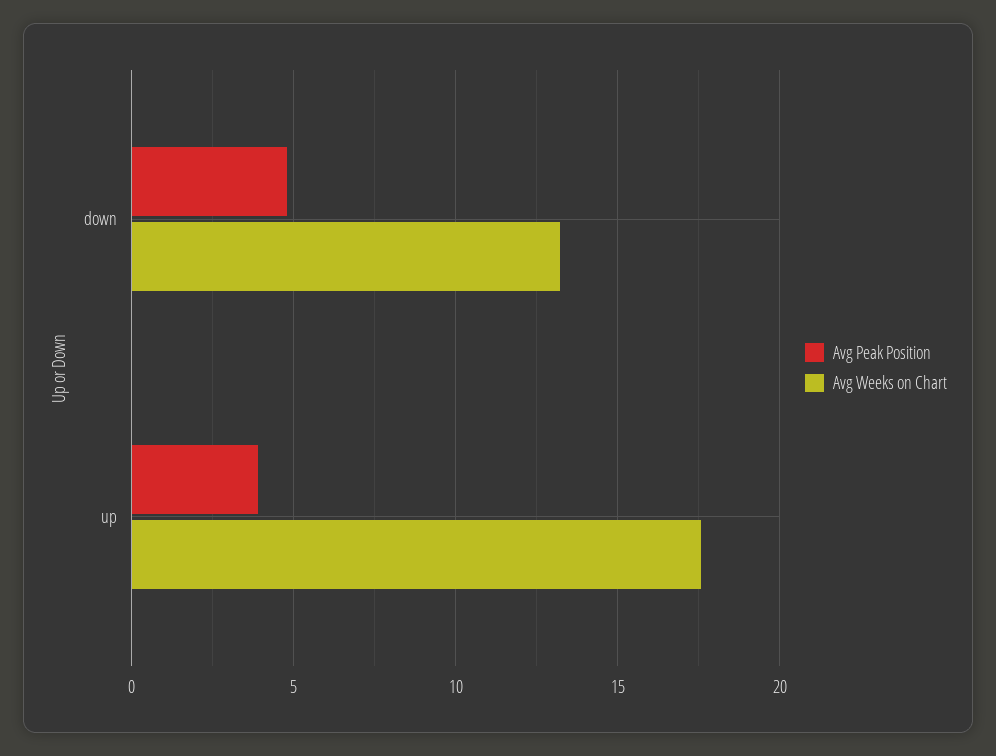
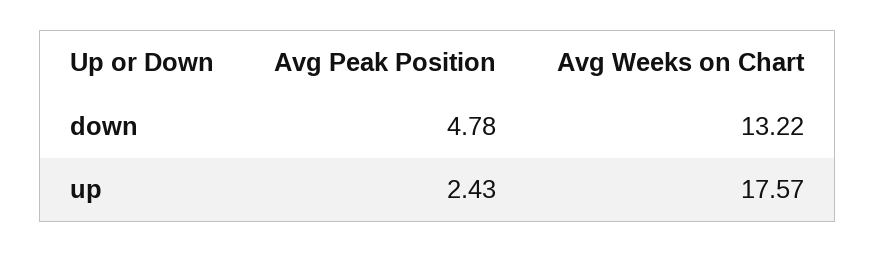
Avg Peak Position, up: 4 -> 2.43

